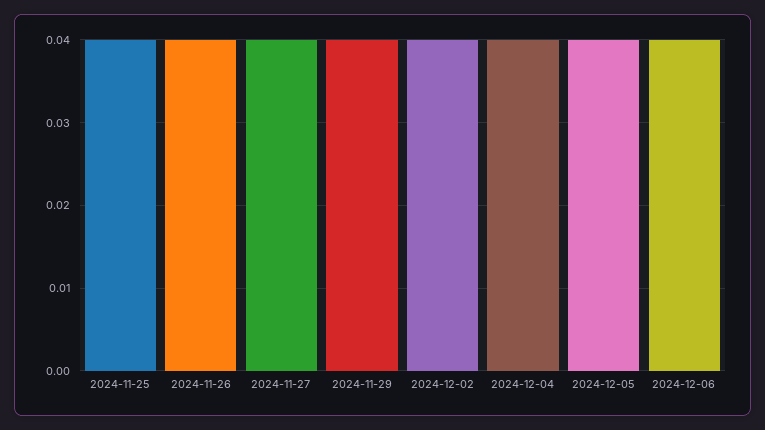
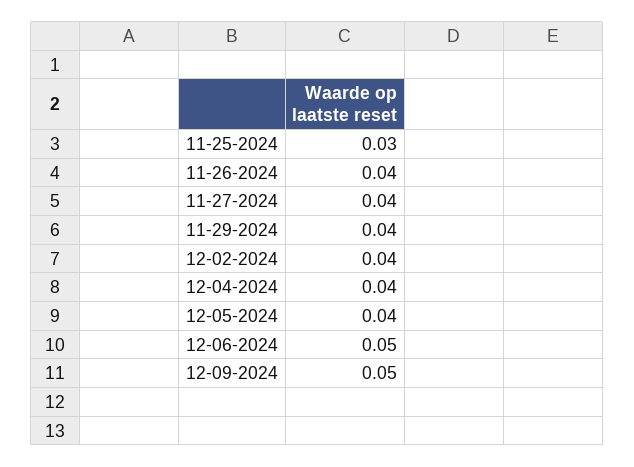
2024-11-25: 0.04 -> 0.03
2024-12-06: 0.04 -> 0.05
12-09-2024: none -> 0.05

